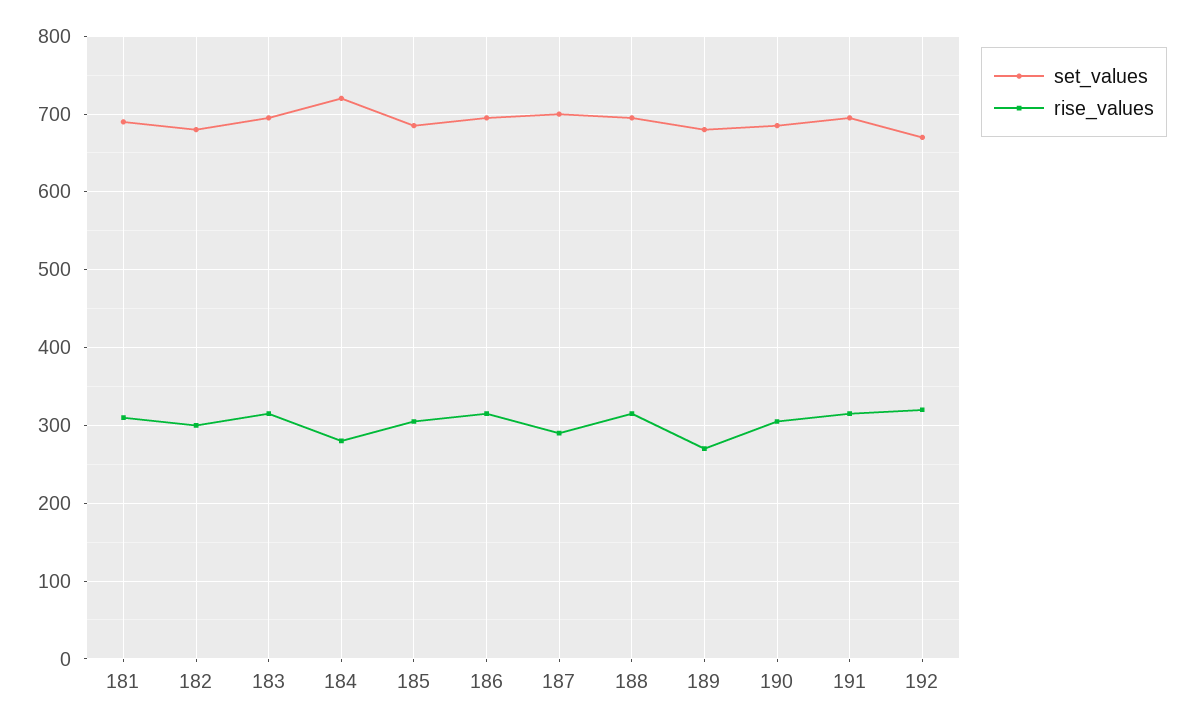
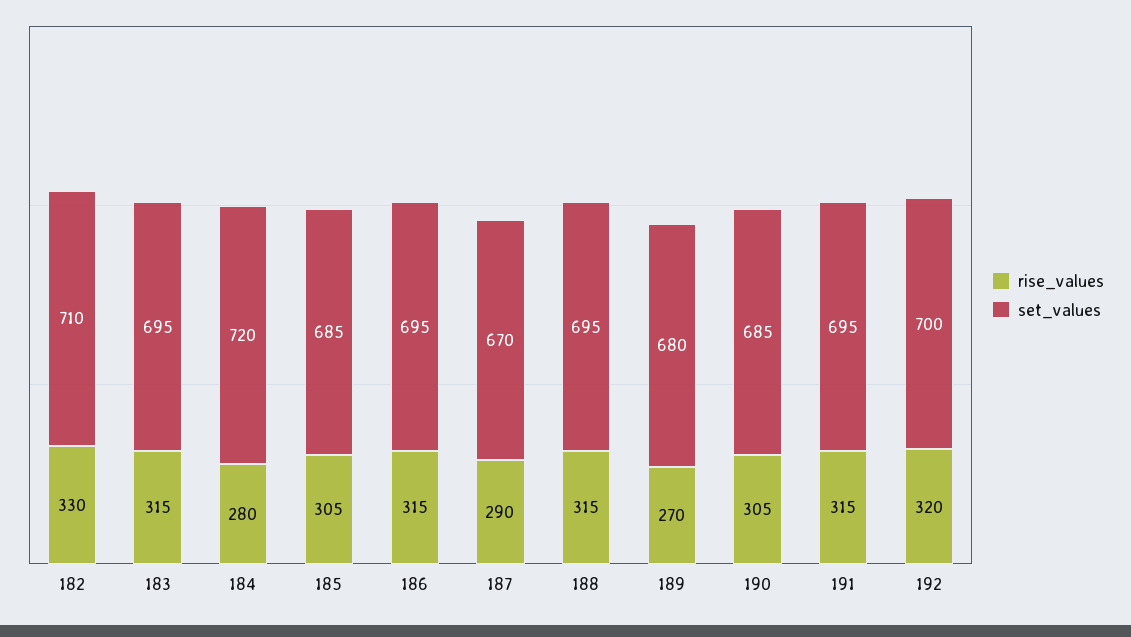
set_values, 181: 690 -> none
rise_values, 181: 310 -> none
set_values, 182: 680 -> 710
rise_values, 182: 300 -> 330
set_values, 187: 700 -> 670
set_values, 192: 670 -> 700

